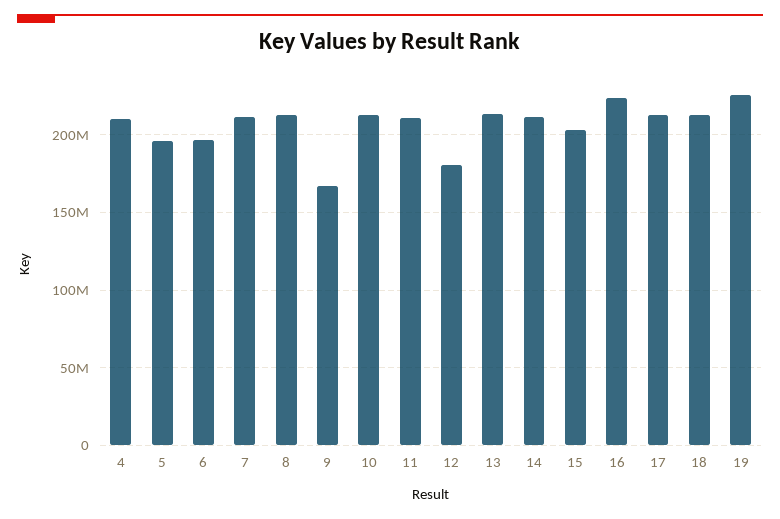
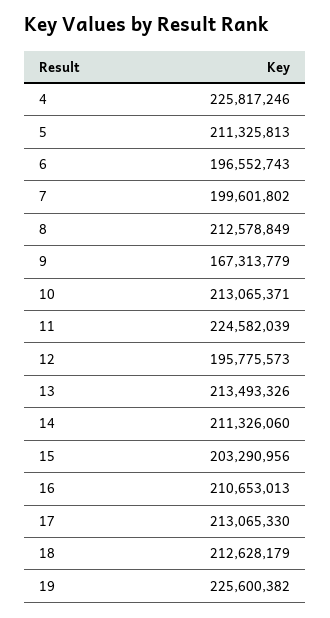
4: 210000000 -> 225817246
5: 195000000 -> 211325813
7: 210000000 -> 199601802
11: 210000000 -> 224582039
12: 180000000 -> 195775573
16: 225000000 -> 210653013

